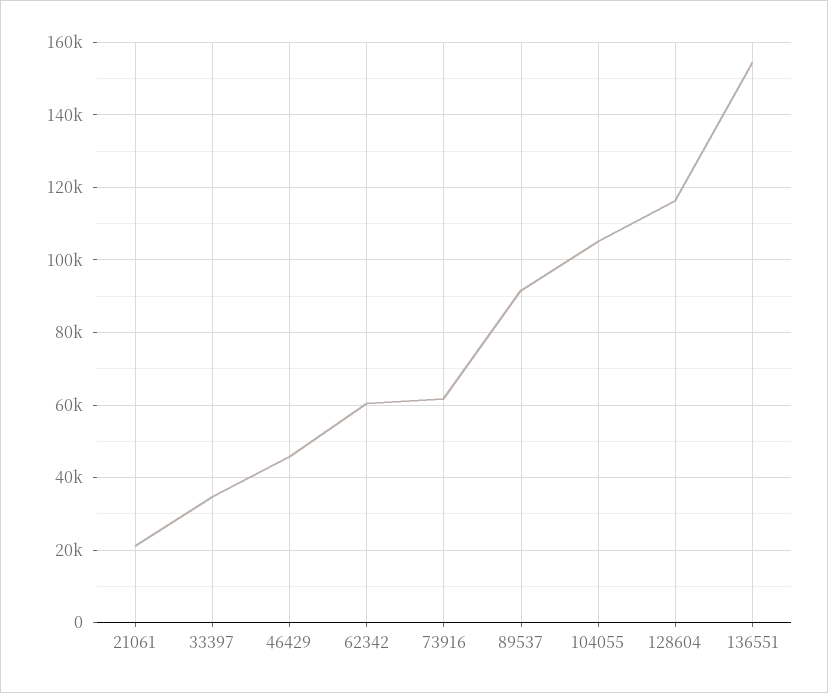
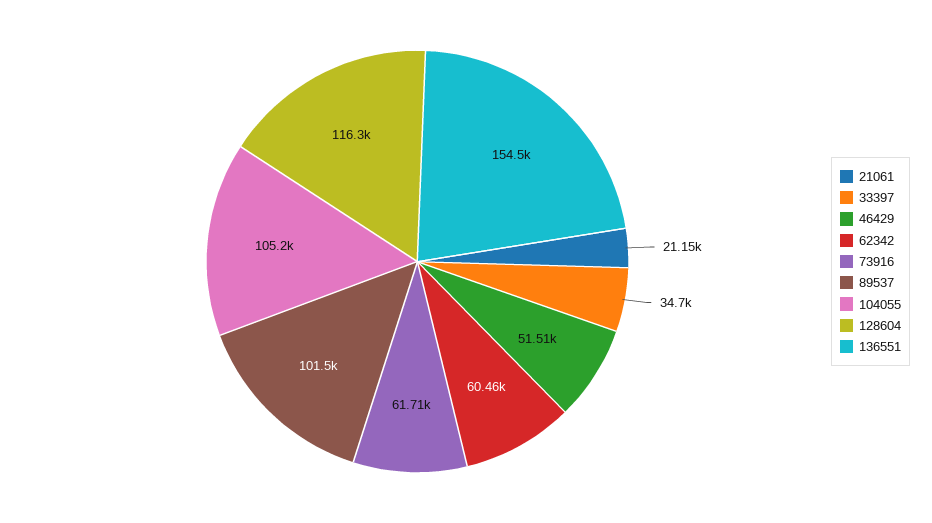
46429: 46000 -> 51510
89537: 92000 -> 101500

